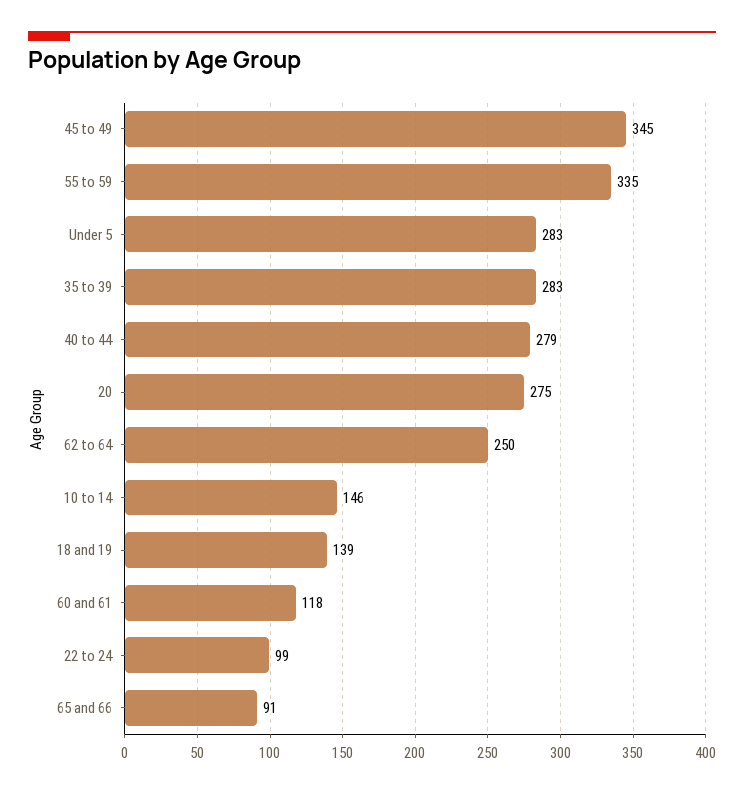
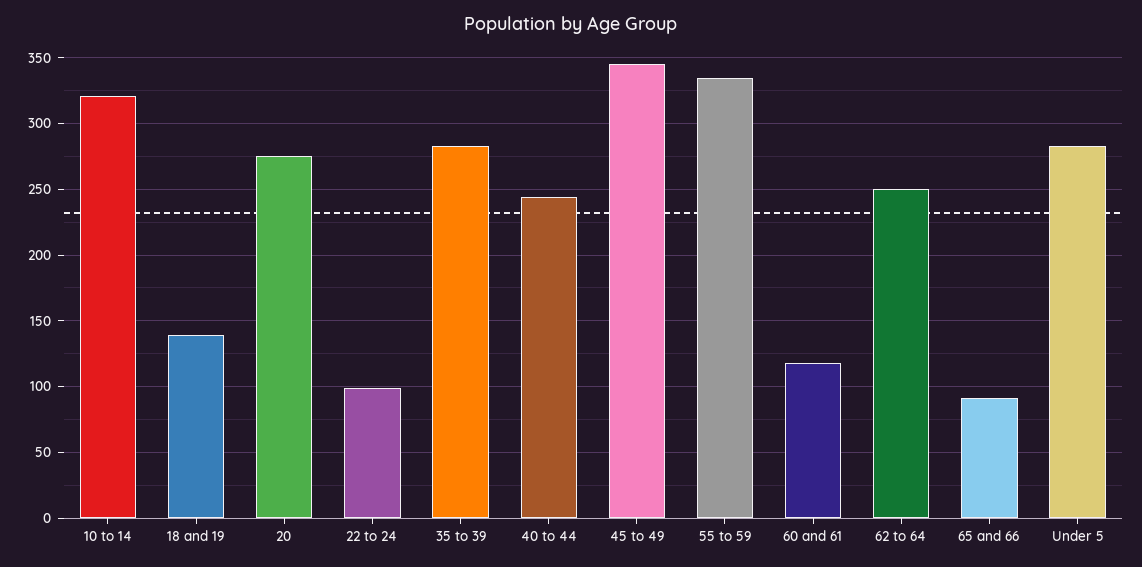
40 to 44: 279 -> 245
10 to 14: 146 -> 320

